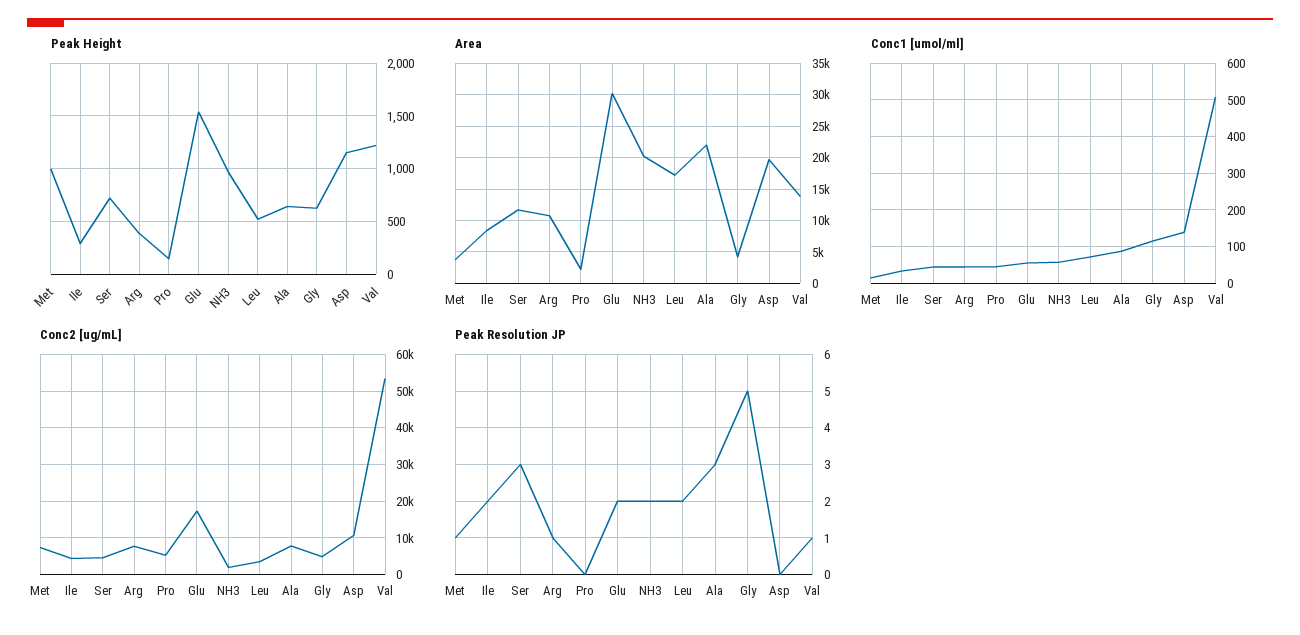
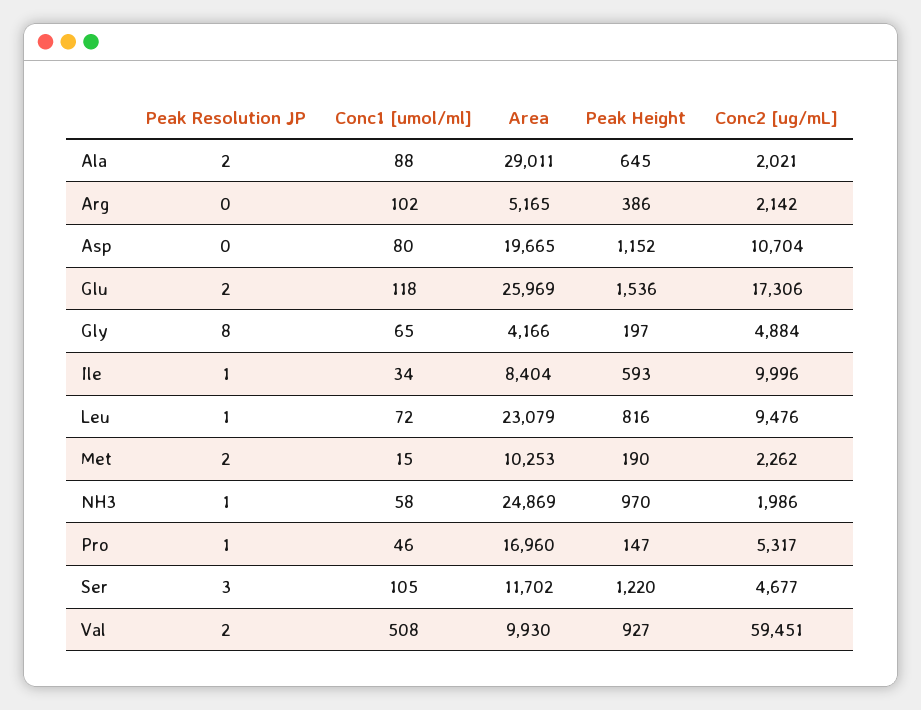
Peak Height, Met: 1000 -> 190
Peak Height, Ile: 300 -> 593
Peak Height, Ser: 700 -> 1220
Peak Height, Leu: 500 -> 816
Peak Height, Gly: 600 -> 197
Peak Height, Val: 1200 -> 927
Area, Met: 4000 -> 10253
Area, Arg: 11000 -> 5165
Area, Pro: 2000 -> 16960
Area, Glu: 30000 -> 25969
Area, NH3: 20000 -> 24869
Area, Leu: 17000 -> 23079
Area, Ala: 22000 -> 29011
Area, Val: 14000 -> 9930
Conc1 [umol/ml], Ser: 40 -> 105
Conc1 [umol/ml], Arg: 40 -> 102
Conc1 [umol/ml], Glu: 60 -> 118
Conc1 [umol/ml], Gly: 120 -> 65
Conc1 [umol/ml], Asp: 140 -> 80
Conc2 [ug/mL], Met: 8000 -> 2262
Conc2 [ug/mL], Ile: 4000 -> 9996
Conc2 [ug/mL], Arg: 8000 -> 2142
Conc2 [ug/mL], Leu: 4000 -> 9476
Conc2 [ug/mL], Ala: 8000 -> 2021
Conc2 [ug/mL], Val: 54000 -> 59451
Peak Resolution JP, Met: 1 -> 2
Peak Resolution JP, Ile: 2 -> 1
Peak Resolution JP, Arg: 1 -> 0
Peak Resolution JP, Pro: 0 -> 1
Peak Resolution JP, NH3: 2 -> 1
Peak Resolution JP, Leu: 2 -> 1
Peak Resolution JP, Ala: 3 -> 2
Peak Resolution JP, Gly: 5 -> 8
Peak Resolution JP, Val: 1 -> 2

